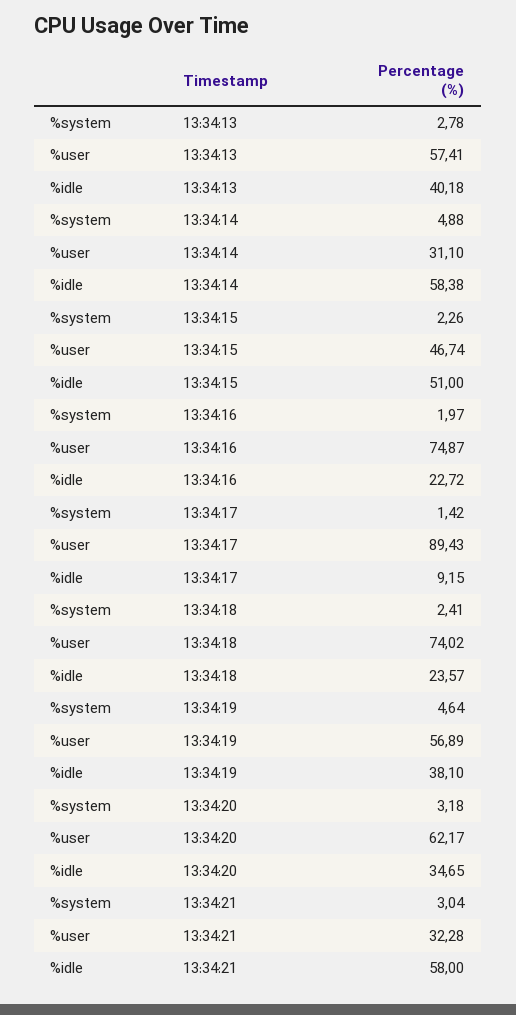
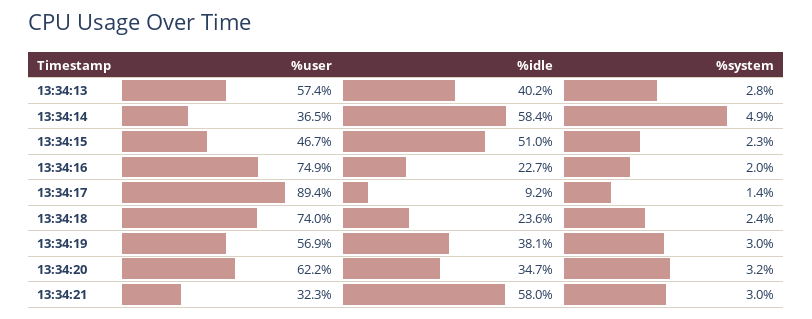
%user, 13:34:14: 31.1 -> 36.5
%system, 13:34:19: 4.64 -> 3

